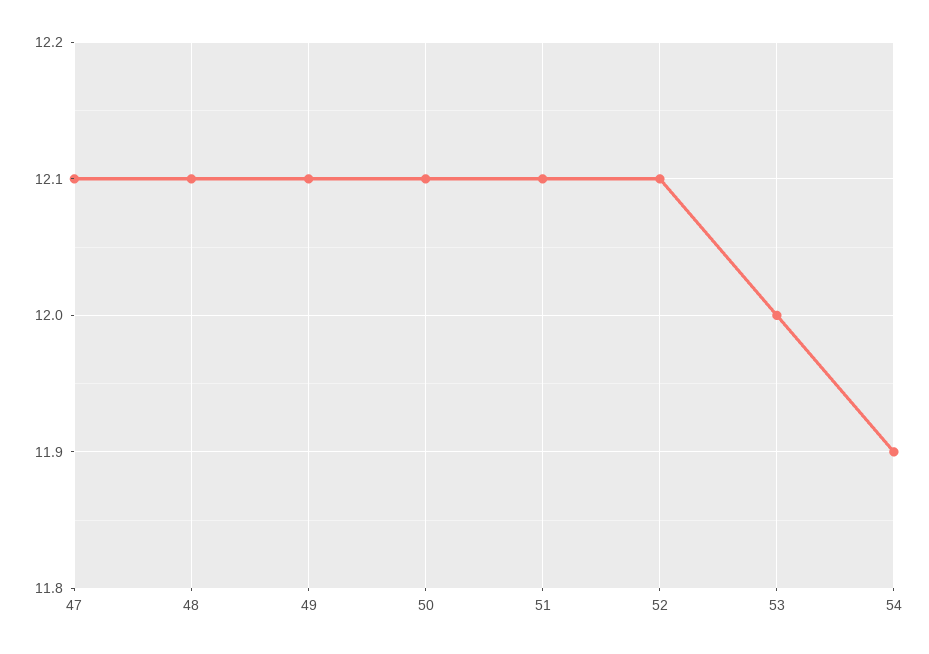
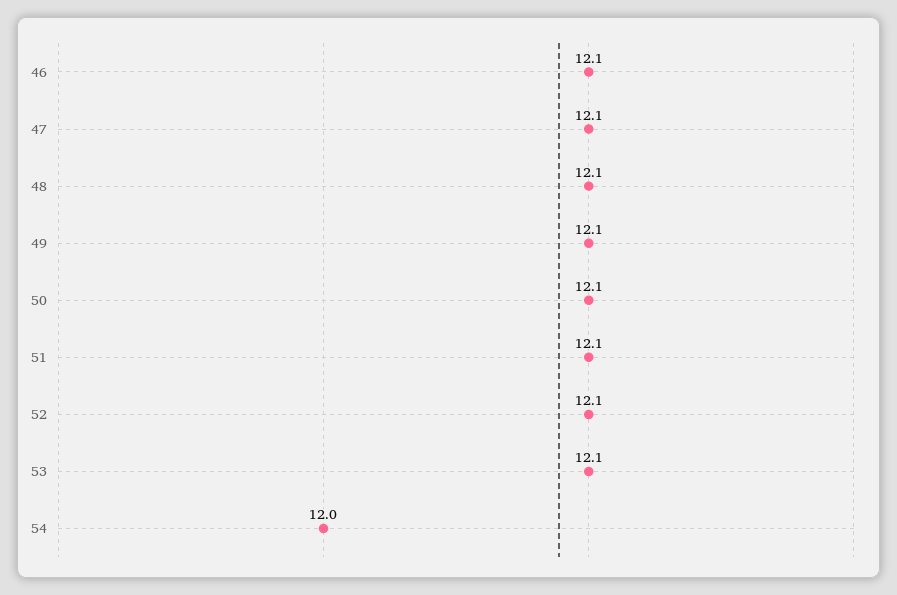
53: 12 -> 12.1
54: 11.9 -> 12
46: none -> 12.1

